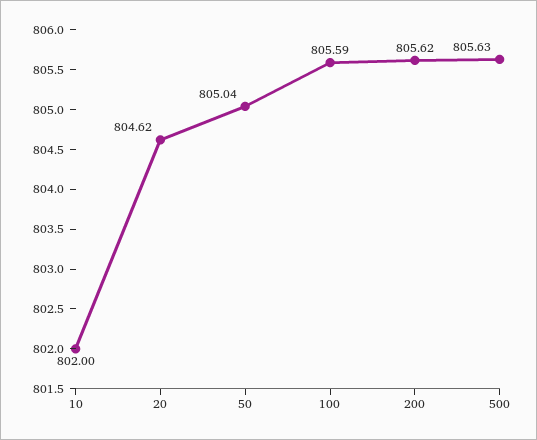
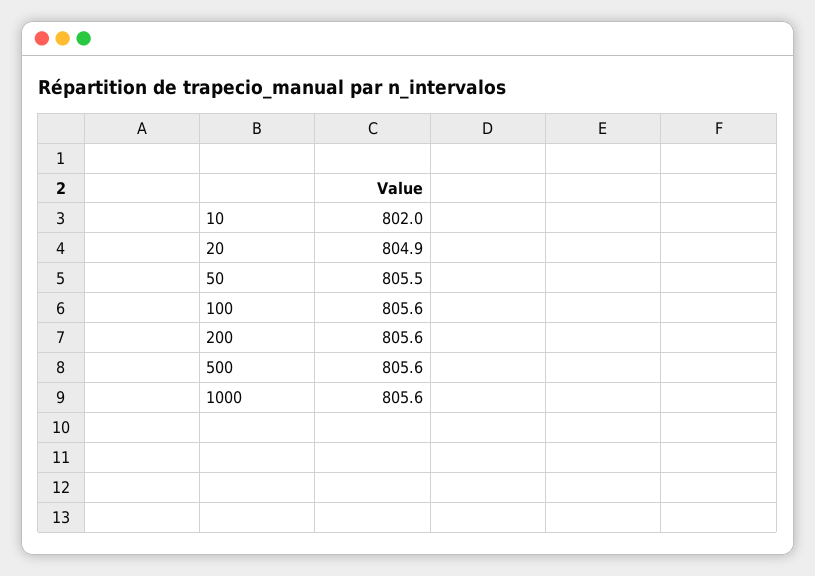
20: 804.62 -> 804.9
50: 805.04 -> 805.5
1000: none -> 805.6

